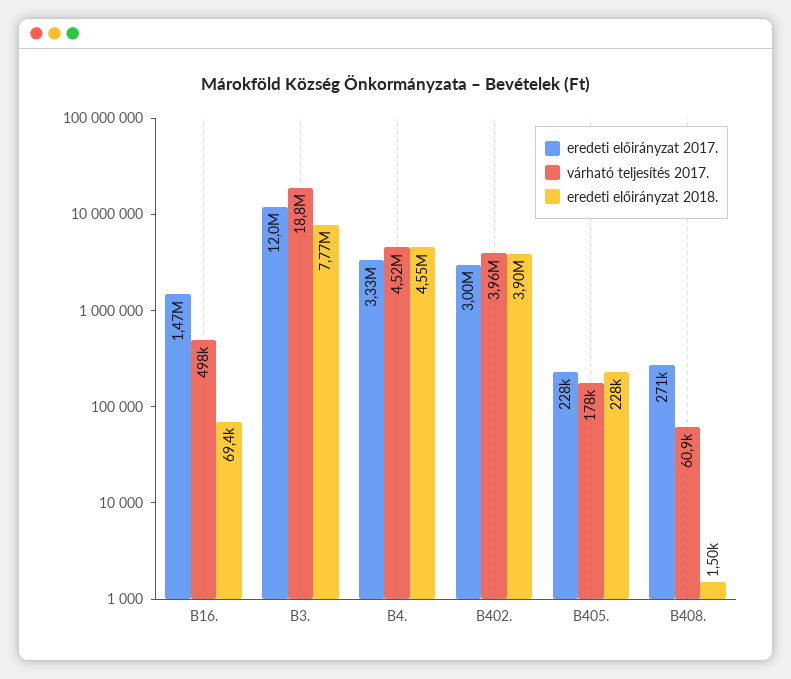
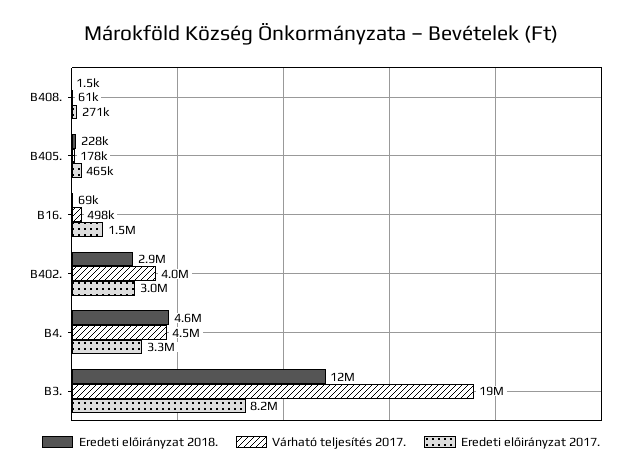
eredeti előirányzat 2017., B3.: 12000000 -> 8200000
eredeti előirányzat 2018., B3.: 7770000 -> 12000000
eredeti előirányzat 2018., B402.: 3900000 -> 2900000
eredeti előirányzat 2017., B405.: 228000 -> 465000

